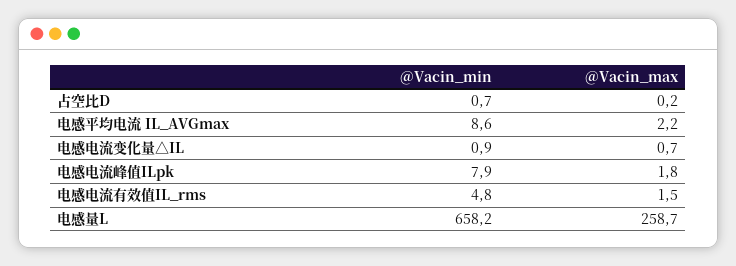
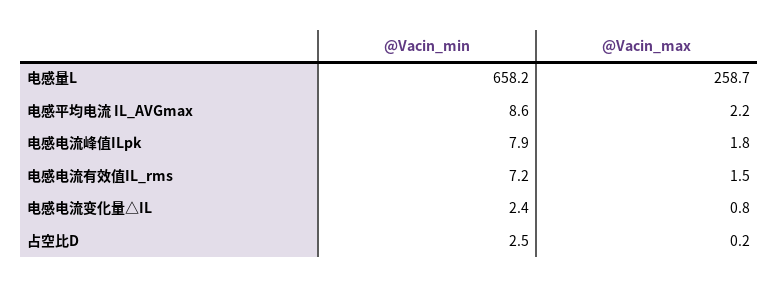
@Vacin_min, 占空比D: 0.7 -> 2.5
@Vacin_min, 电感电流变化量△IL: 0.9 -> 2.4
@Vacin_max, 电感电流变化量△IL: 0.7 -> 0.8
@Vacin_min, 电感电流有效值IL_rms: 4.8 -> 7.2

